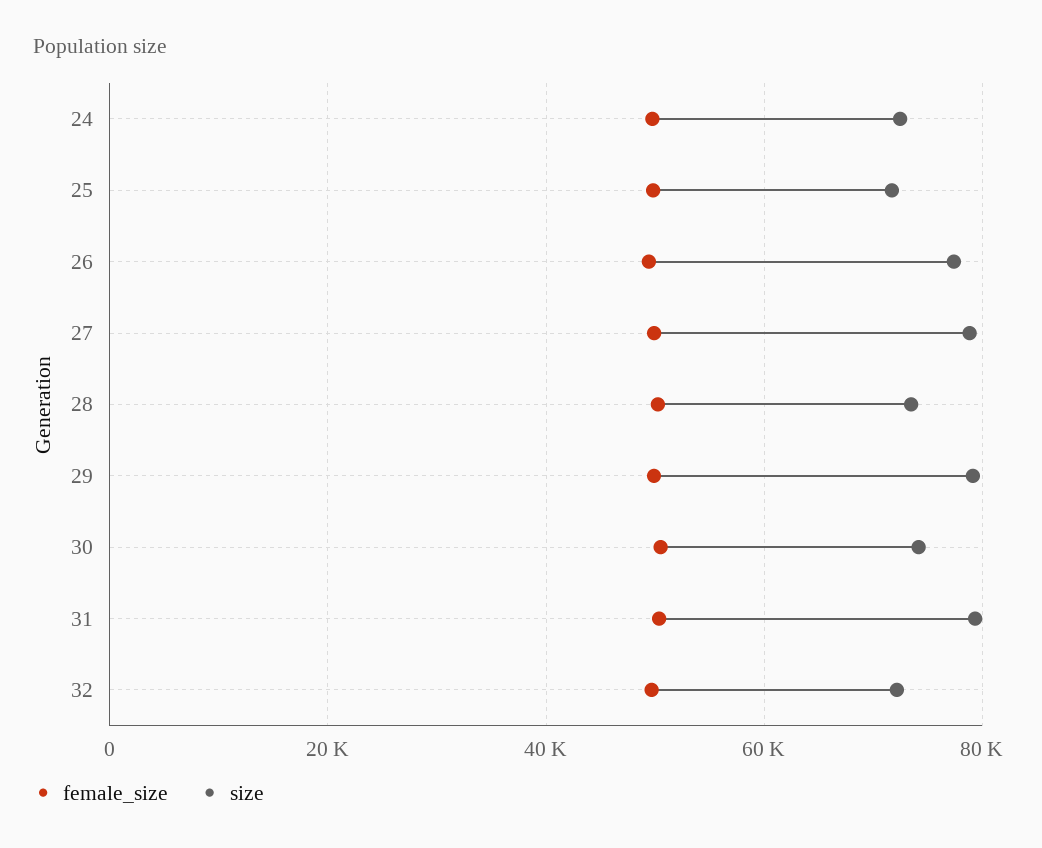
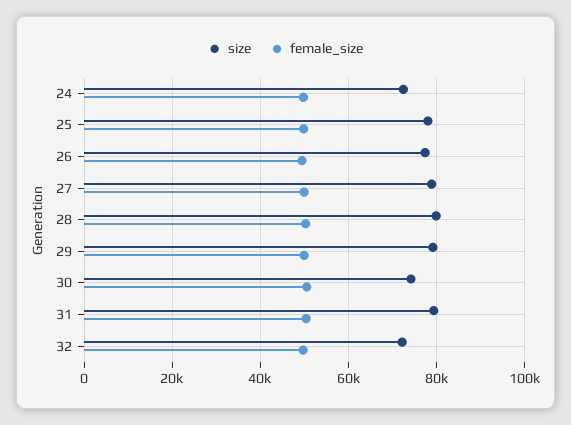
size, 25: 72000 -> 78000
size, 28: 74000 -> 80000

